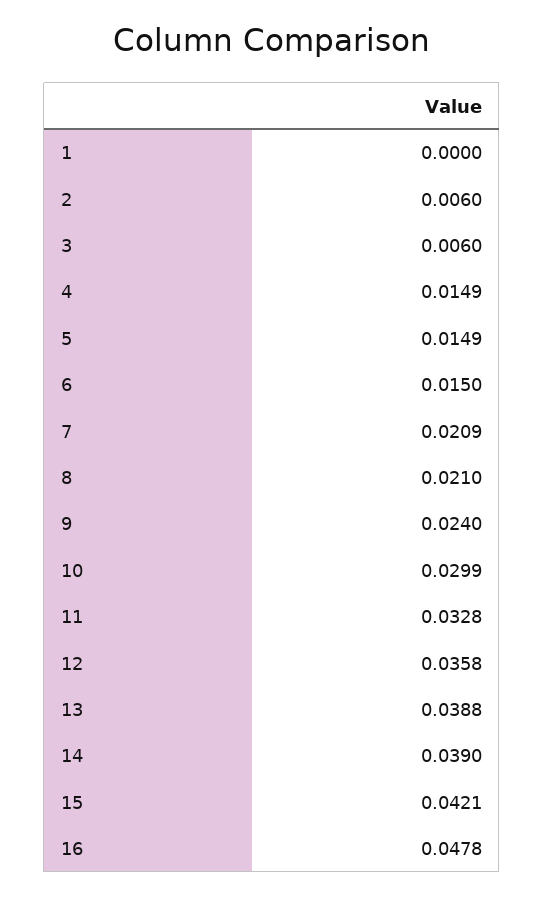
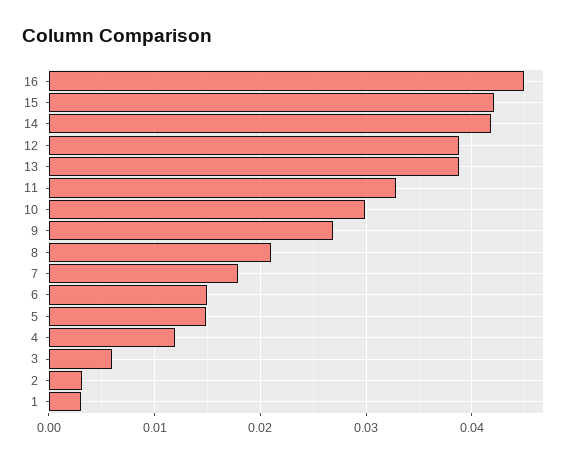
1: 0 -> 0.003
2: 0.006 -> 0.003
4: 0.0149 -> 0.012
7: 0.0209 -> 0.018
9: 0.024 -> 0.027
12: 0.0358 -> 0.039
14: 0.039 -> 0.042
16: 0.0478 -> 0.045

